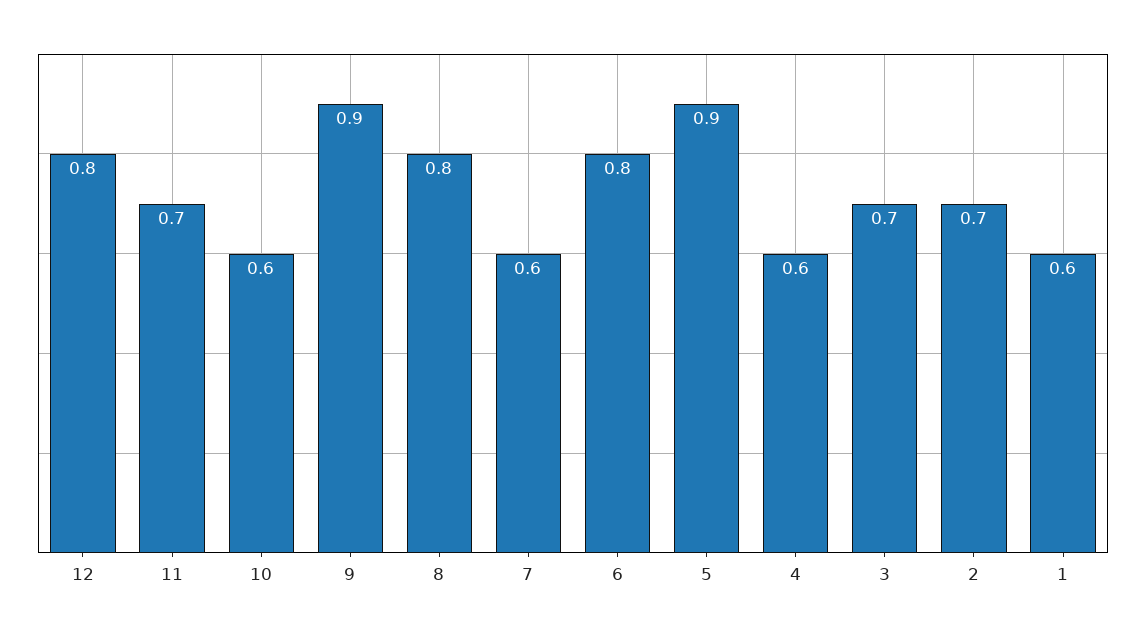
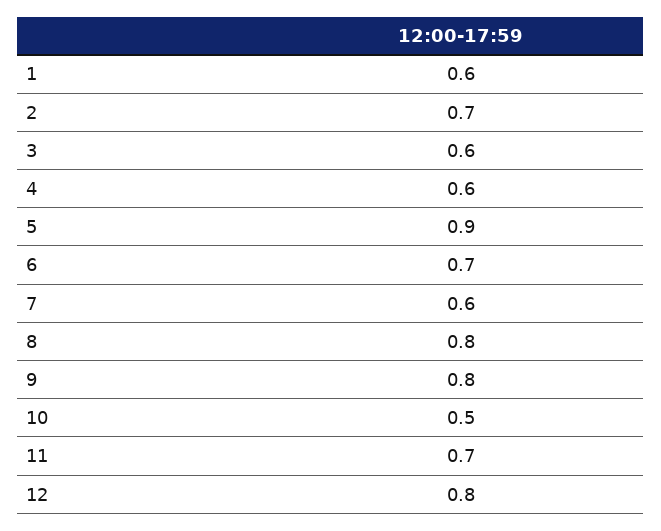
10: 0.6 -> 0.5
9: 0.9 -> 0.8
6: 0.8 -> 0.7
3: 0.7 -> 0.6

